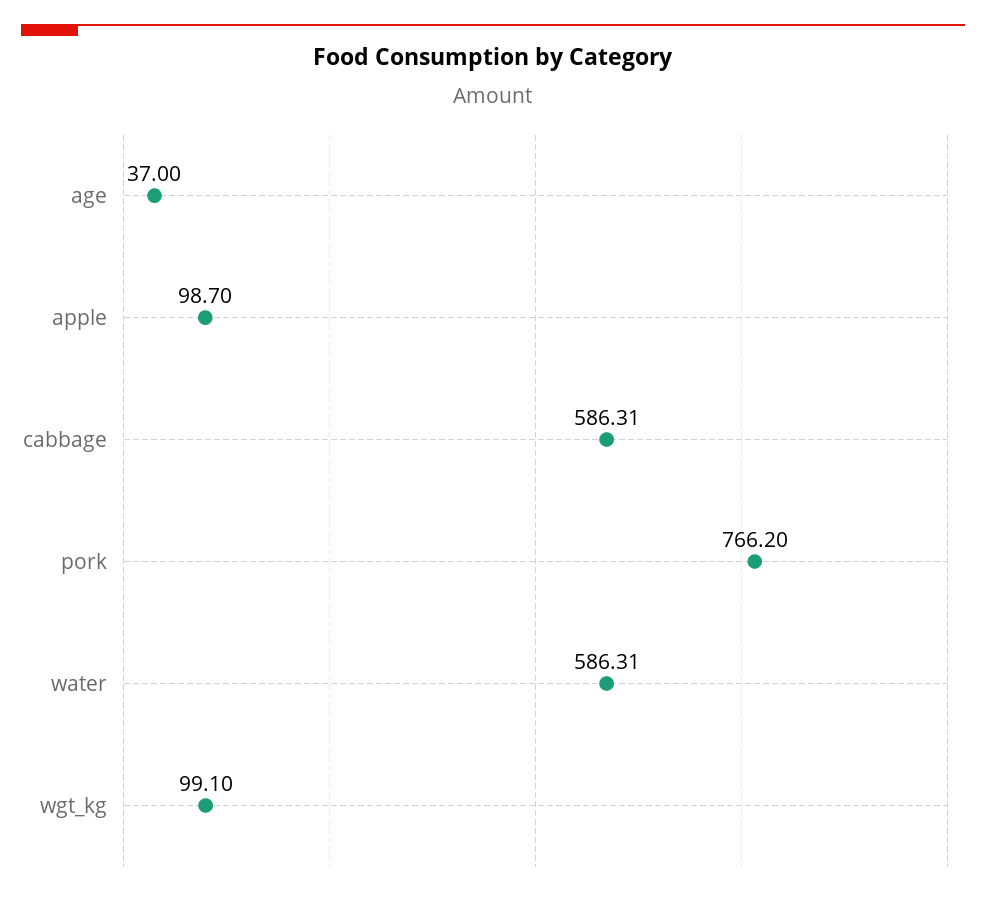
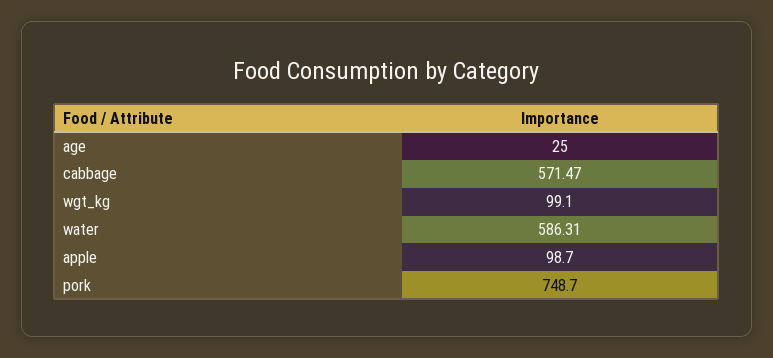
age: 37 -> 25
cabbage: 586.31 -> 571.47
pork: 766.2 -> 748.7

